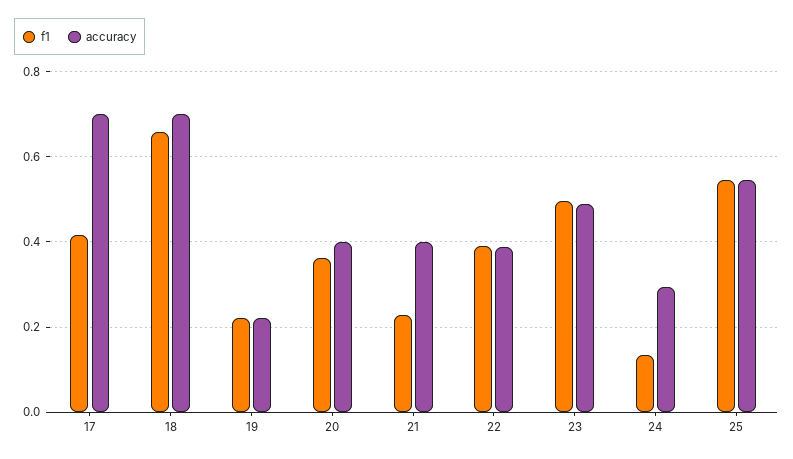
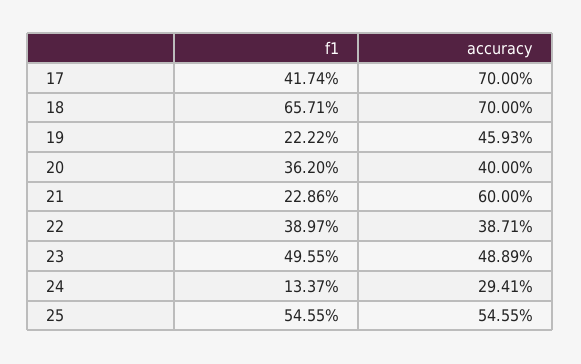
accuracy, 19: 0.22 -> 0.4593
accuracy, 21: 0.4 -> 0.6

